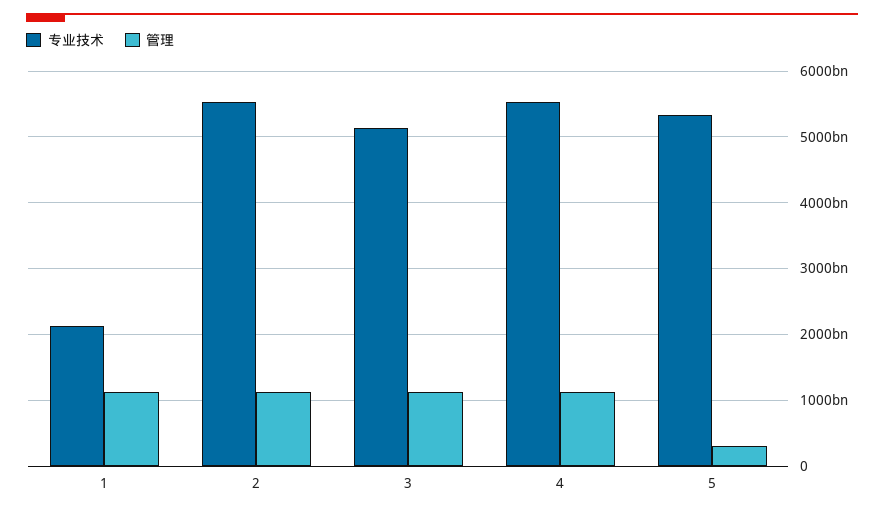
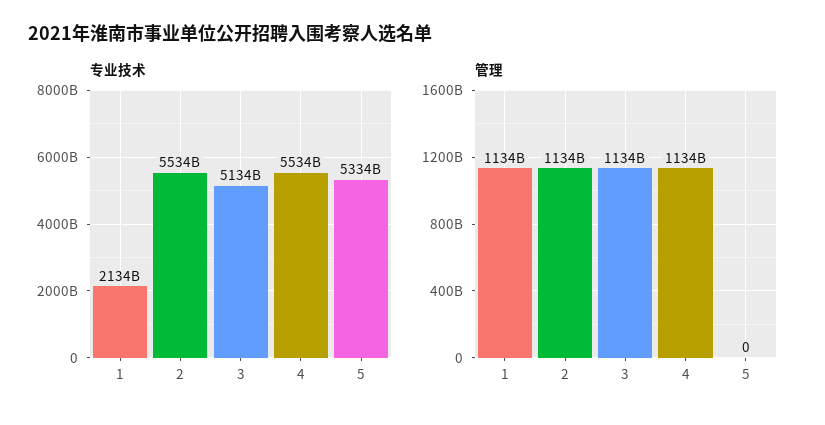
管理, 5: 300000000000 -> 0

